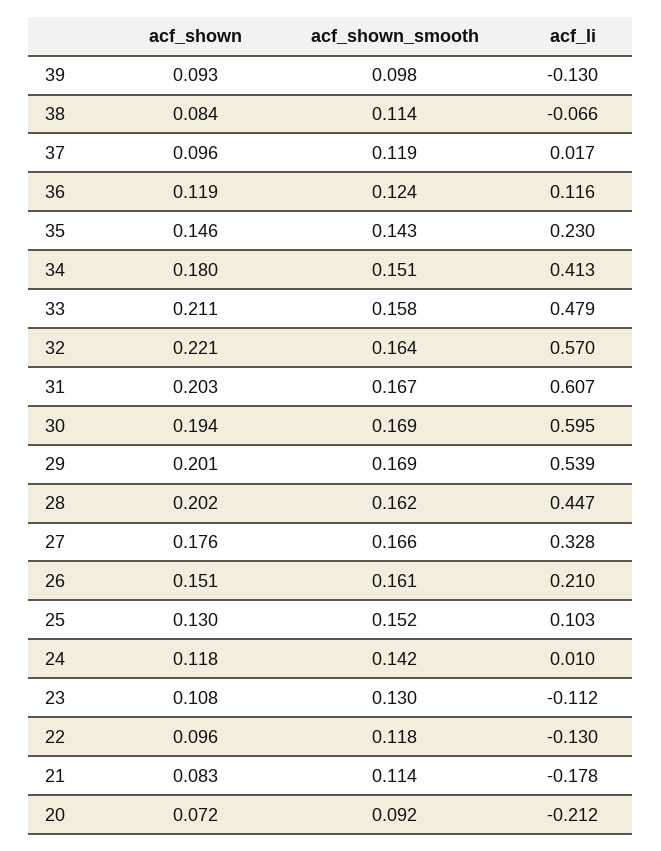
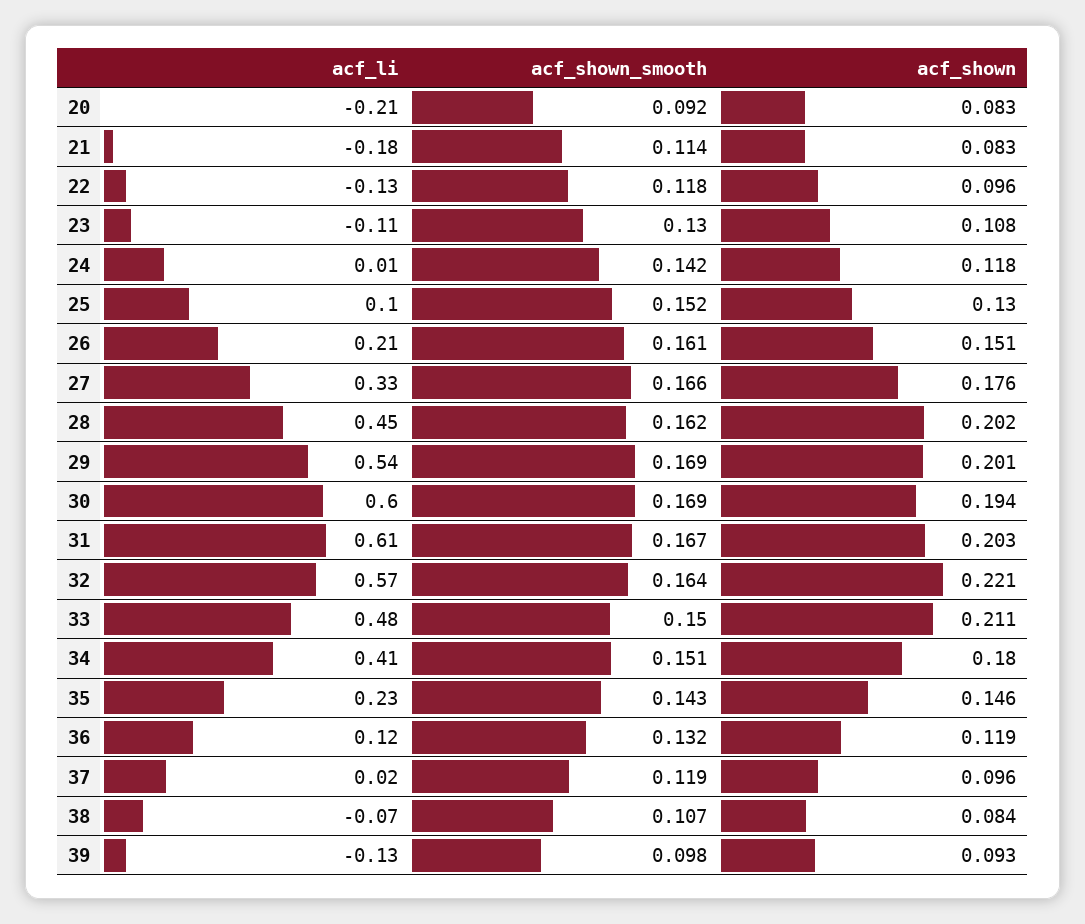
acf_shown_smooth, 38: 0.114 -> 0.107
acf_shown_smooth, 36: 0.124 -> 0.132
acf_shown_smooth, 33: 0.158 -> 0.15
acf_shown, 20: 0.072 -> 0.083

